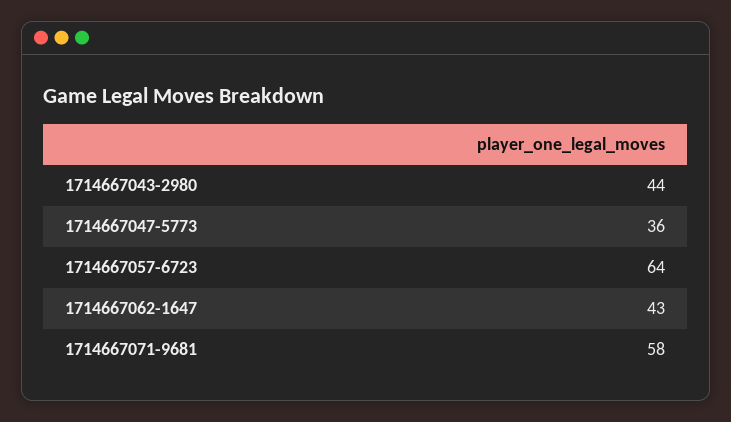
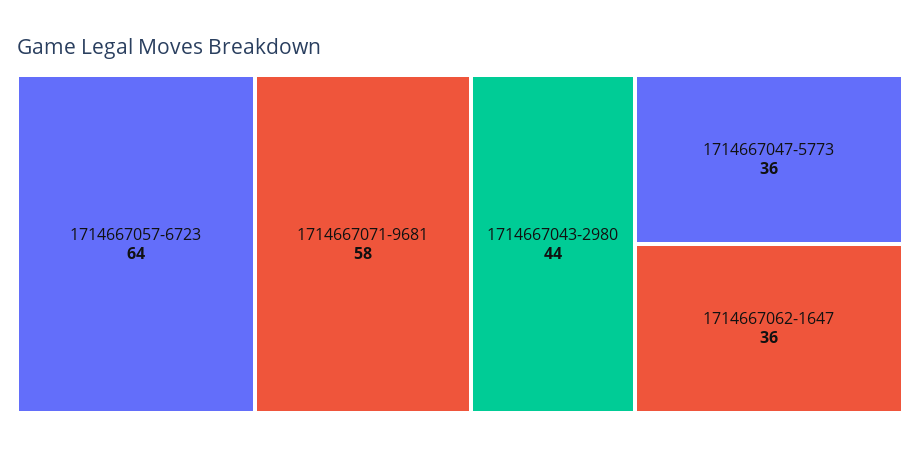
1714667062-1647: 43 -> 36

